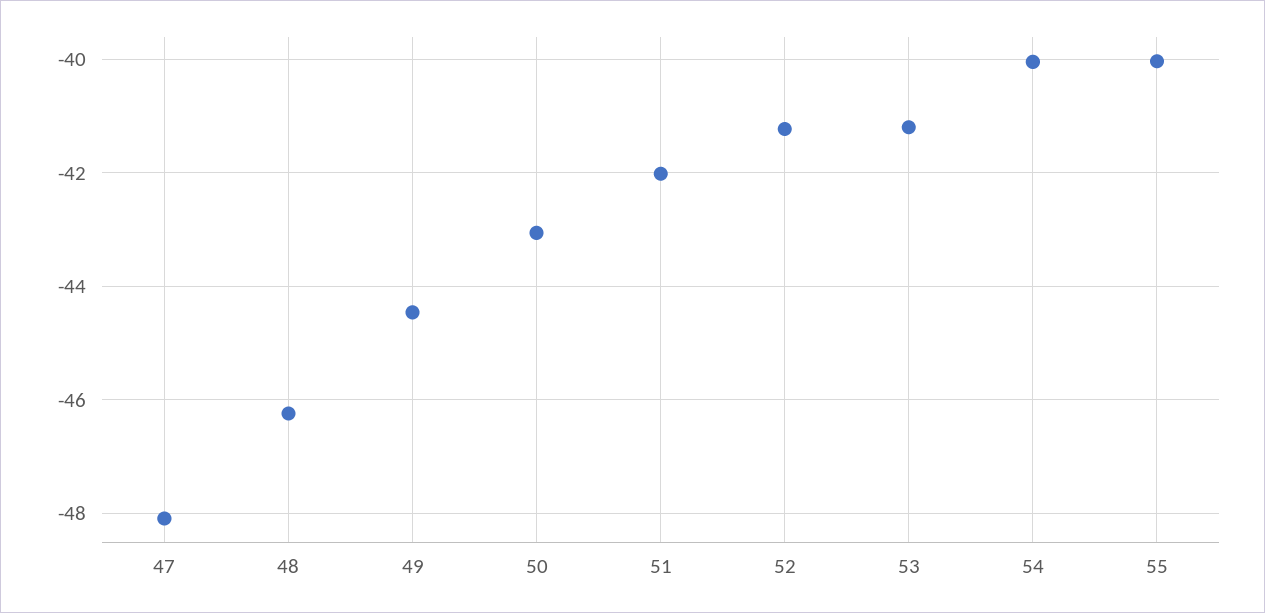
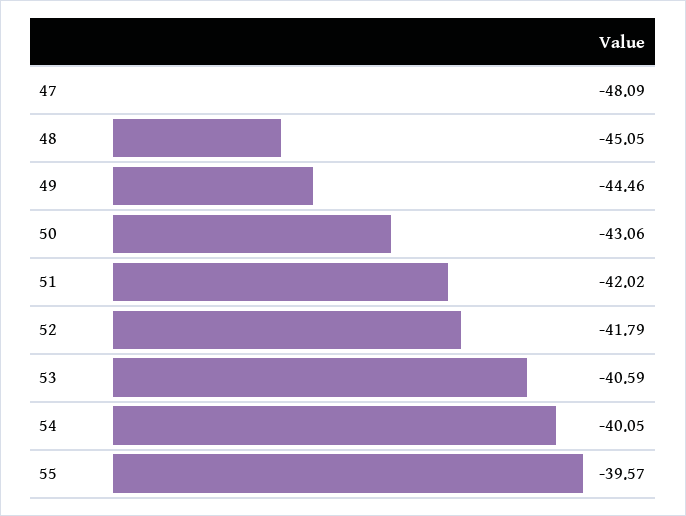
48: -46.2 -> -45.05
52: -41.2 -> -41.79
53: -41.2 -> -40.59
55: -40 -> -39.57

